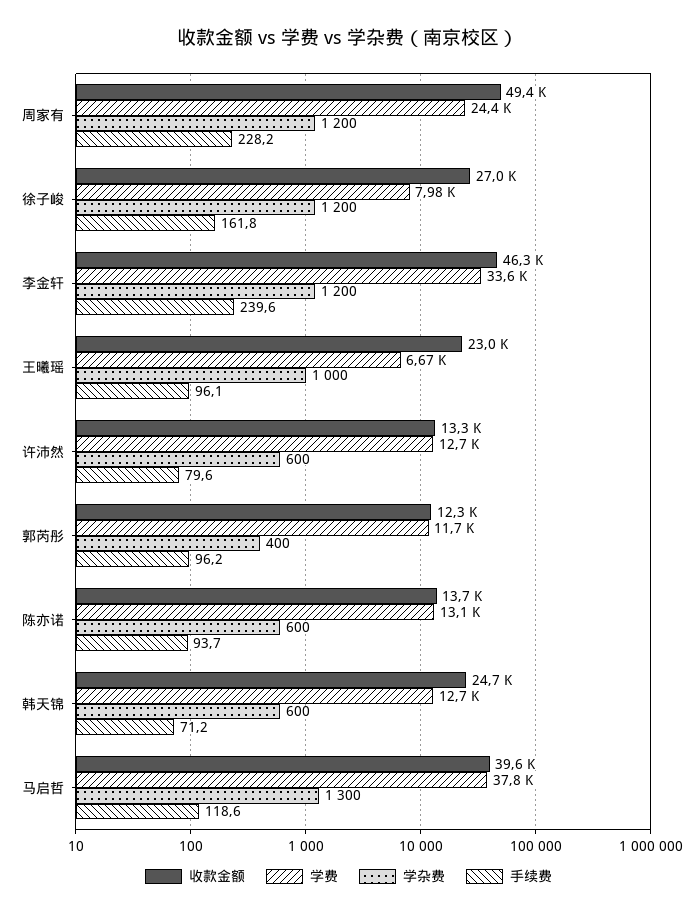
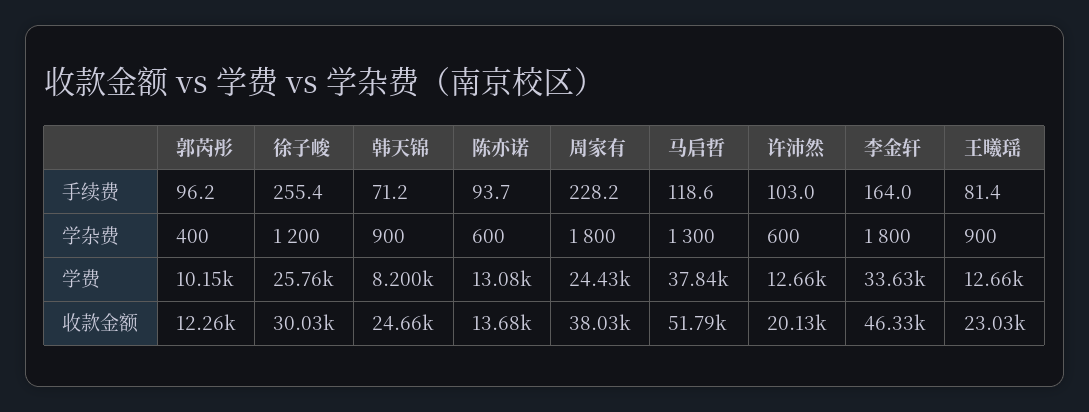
收款金额, 周家有: 49400 -> 38030
学杂费, 周家有: 1200 -> 1800
收款金额, 徐子峻: 27000 -> 30030
学费, 徐子峻: 7980 -> 25760
手续费, 徐子峻: 161.8 -> 255.4
学杂费, 李金轩: 1200 -> 1800
手续费, 李金轩: 239.6 -> 164
学费, 王曦瑶: 6670 -> 12660
学杂费, 王曦瑶: 1000 -> 900
手续费, 王曦瑶: 96.1 -> 81.4
收款金额, 许沛然: 13300 -> 20130
手续费, 许沛然: 79.6 -> 103
学费, 郭芮彤: 11700 -> 10150
学费, 韩天锦: 12700 -> 8200
学杂费, 韩天锦: 600 -> 900
收款金额, 马启哲: 39600 -> 51790

